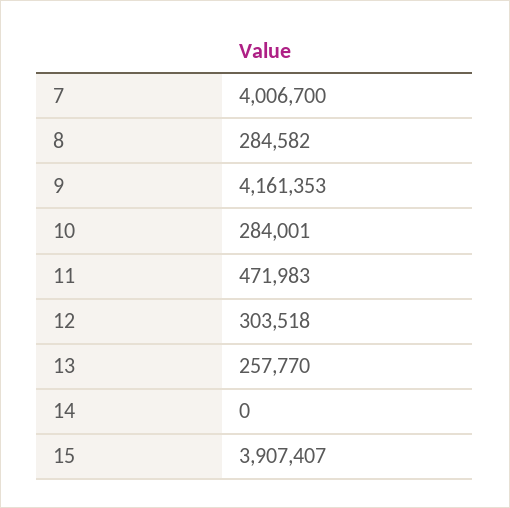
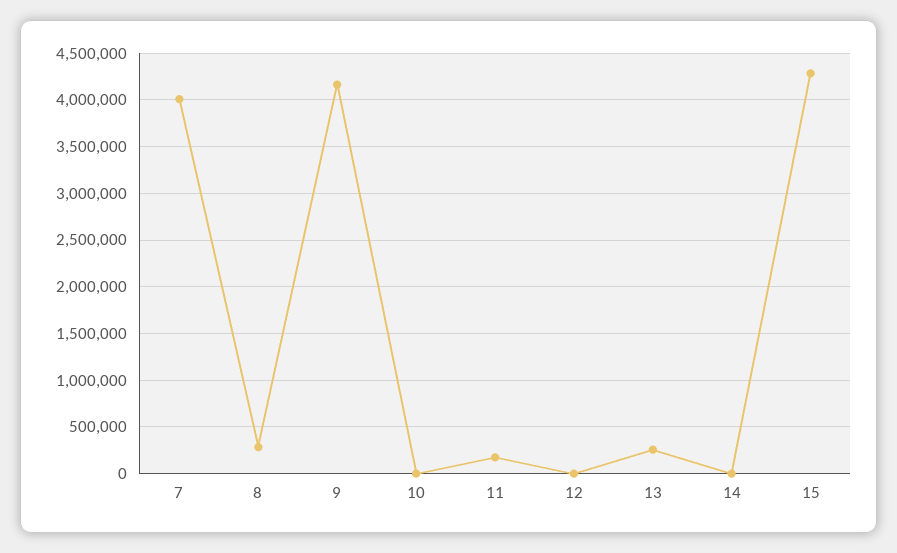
10: 284001 -> 0
11: 471983 -> 200000
12: 303518 -> 0
15: 3907407 -> 4300000

